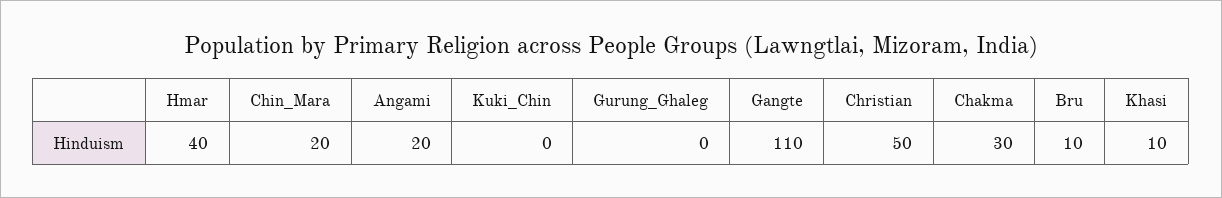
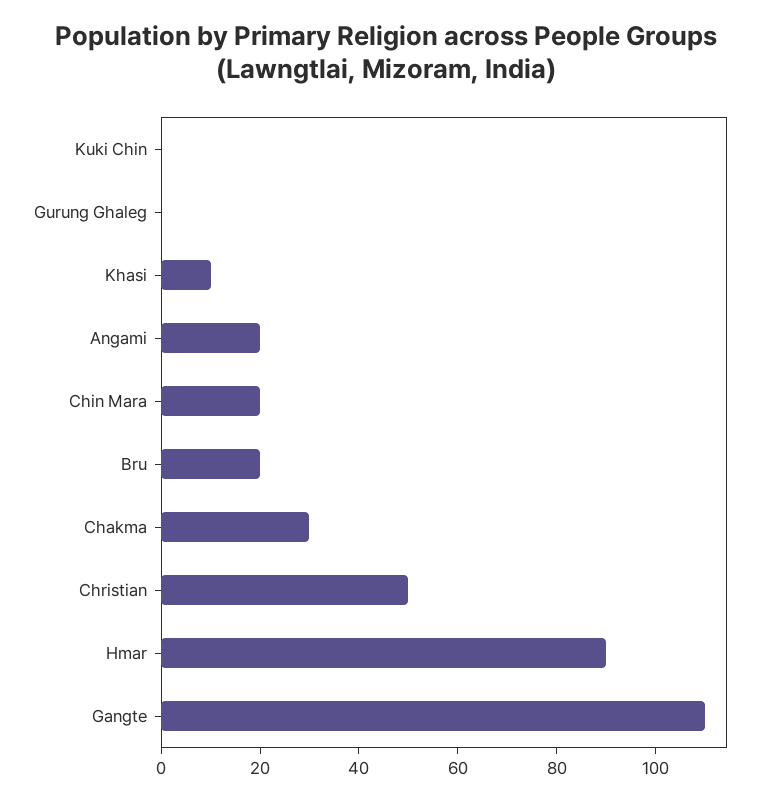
Hmar: 40 -> 90
Bru: 10 -> 20

